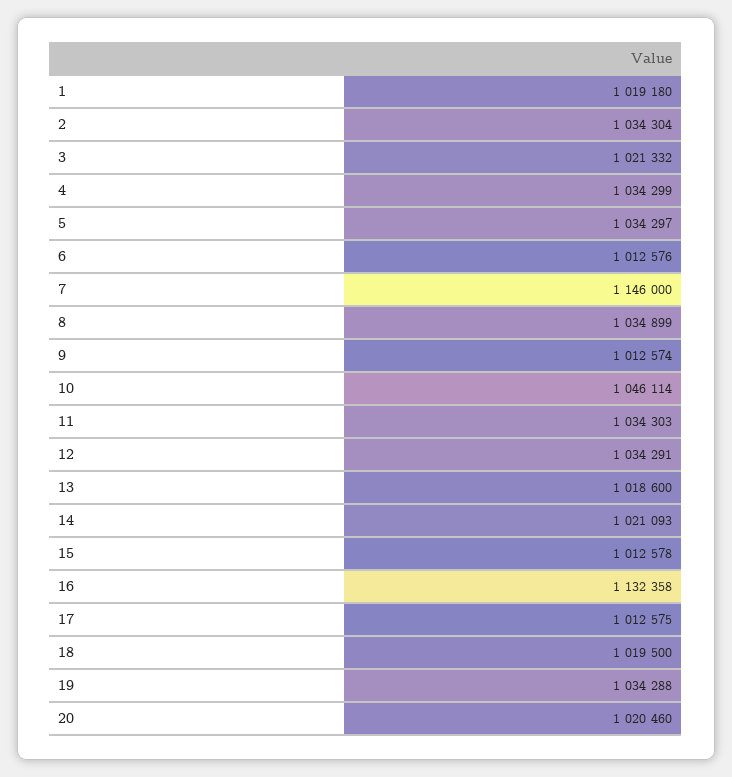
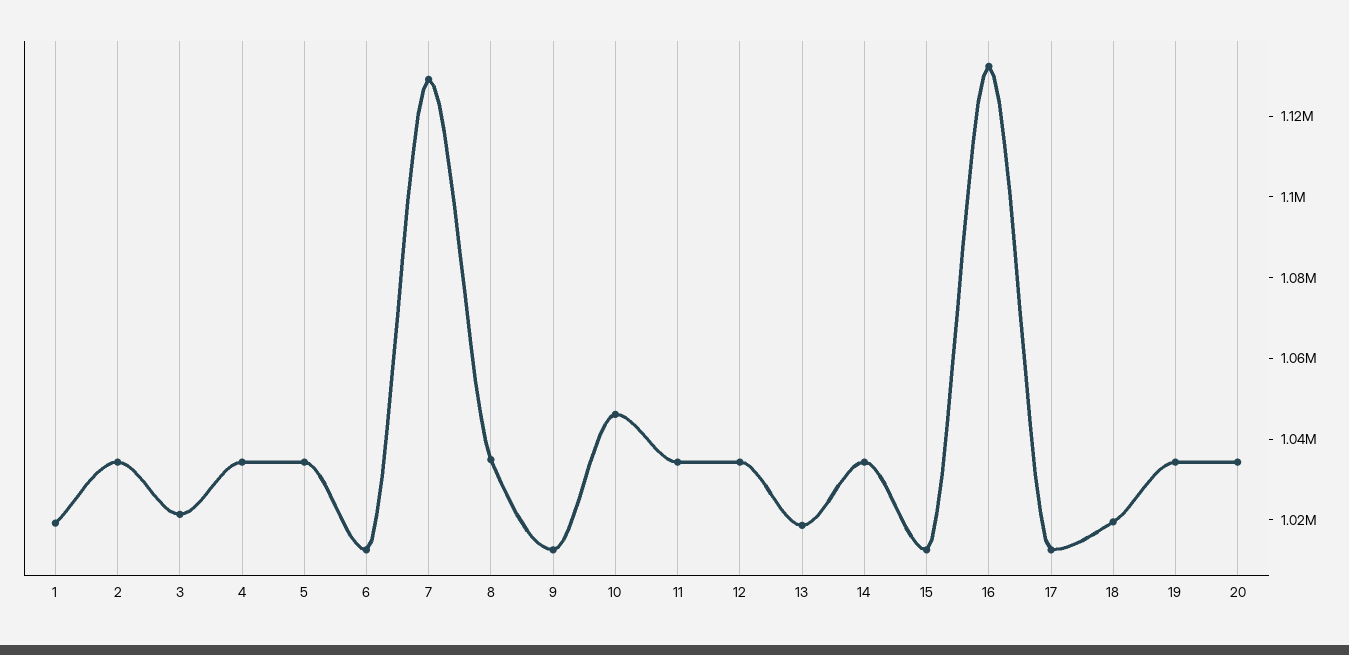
7: 1146000 -> 1130000
14: 1021093 -> 1035000
20: 1020460 -> 1035000

